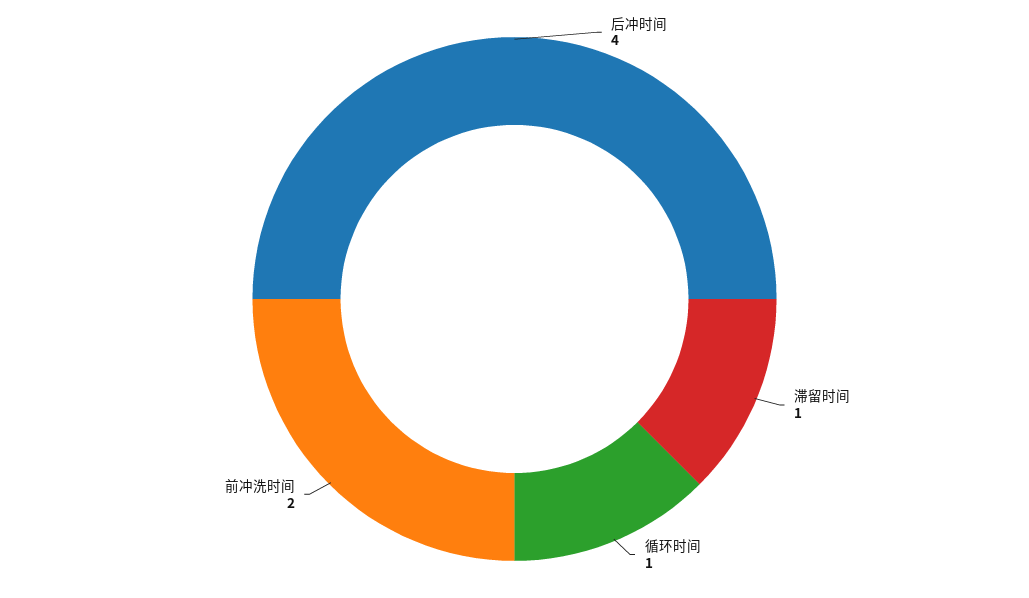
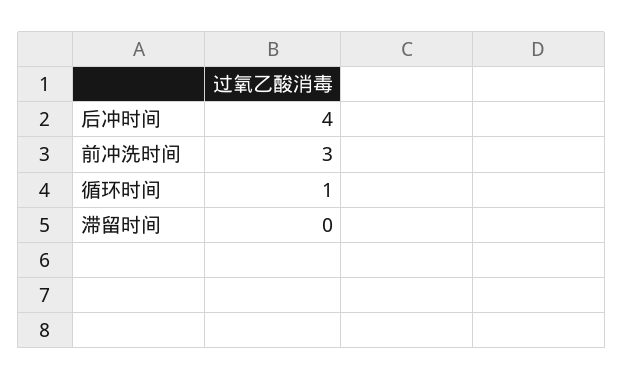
滞留时间: 1 -> 0
前冲洗时间: 2 -> 3

